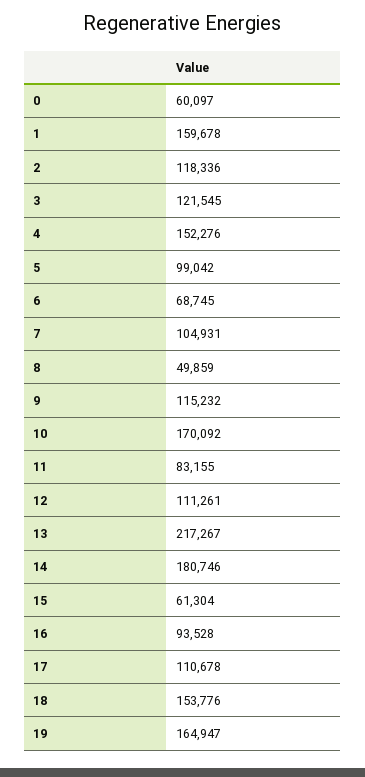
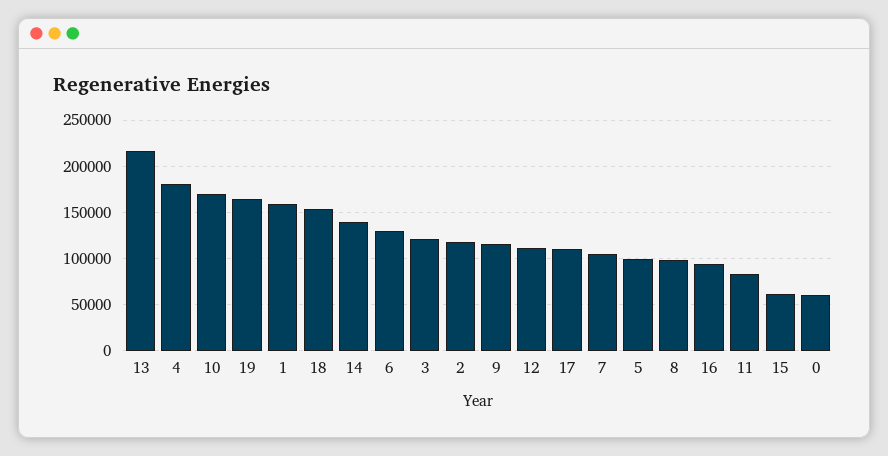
4: 152276 -> 180000
6: 68745 -> 130000
8: 49859 -> 100000
14: 180746 -> 140000

